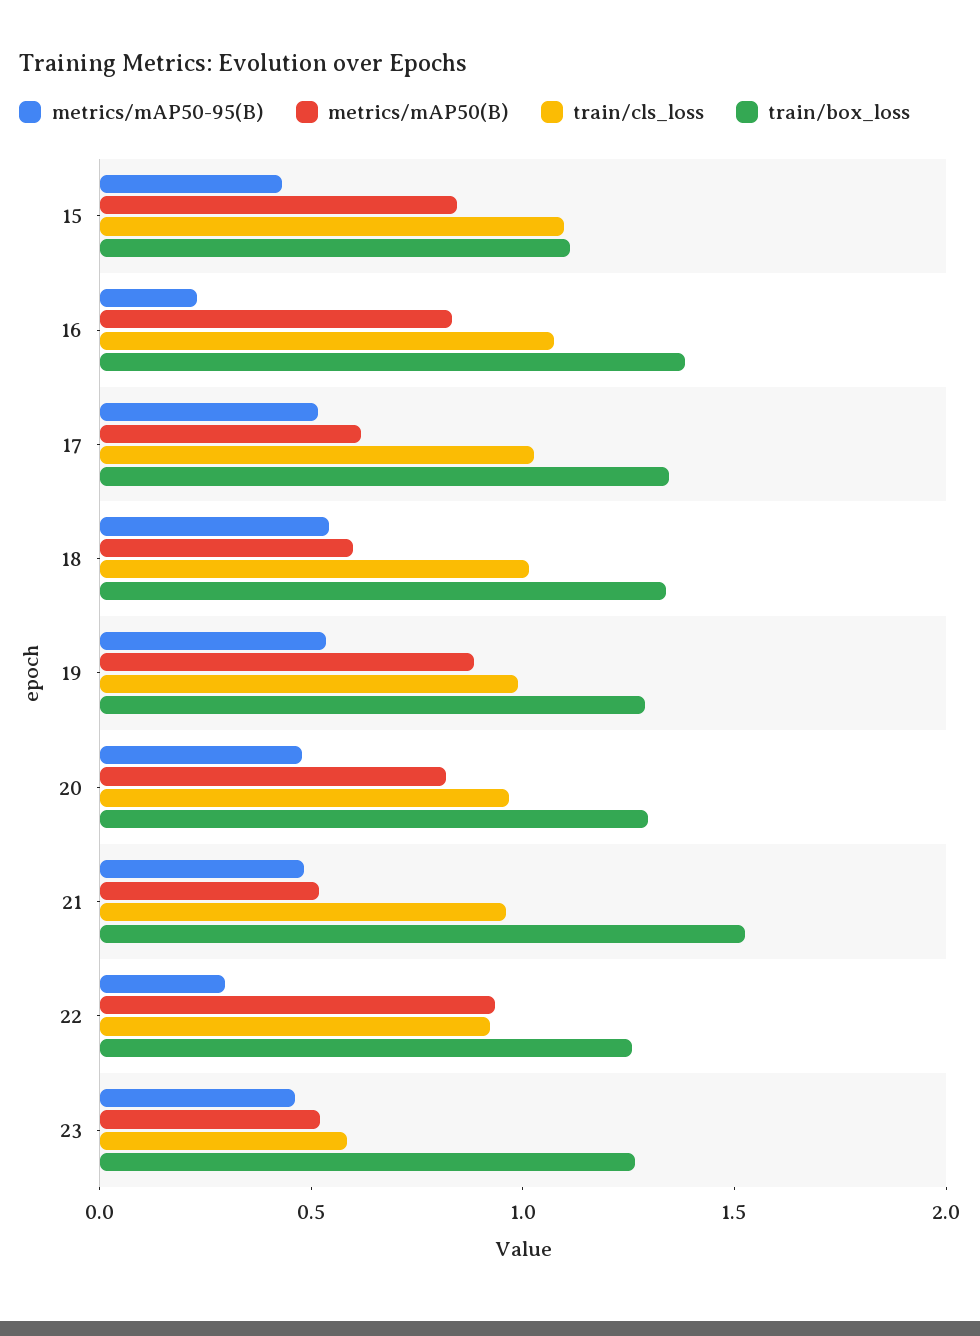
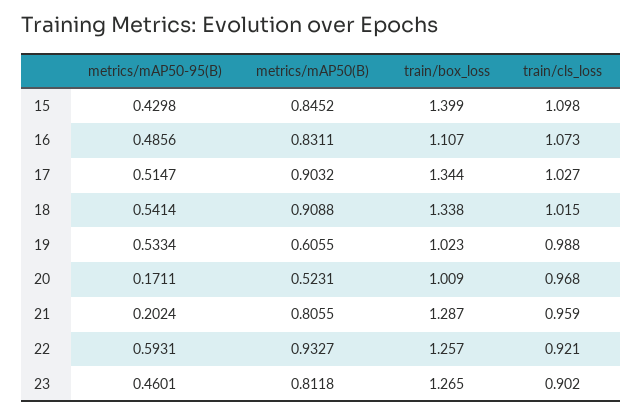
train/box_loss, 15: 1.1 -> 1.399
metrics/mAP50-95(B), 16: 0.2 -> 0.4856
train/box_loss, 16: 1.4 -> 1.107
metrics/mAP50(B), 17: 0.6 -> 0.9032
metrics/mAP50(B), 18: 0.6 -> 0.9088
metrics/mAP50(B), 19: 0.9 -> 0.6055
train/box_loss, 19: 1.3 -> 1.023
metrics/mAP50-95(B), 20: 0.5 -> 0.1711
metrics/mAP50(B), 20: 0.8 -> 0.5231
train/box_loss, 20: 1.3 -> 1.009
metrics/mAP50-95(B), 21: 0.5 -> 0.2024
metrics/mAP50(B), 21: 0.5 -> 0.8055
train/box_loss, 21: 1.5 -> 1.287
metrics/mAP50-95(B), 22: 0.3 -> 0.5931
metrics/mAP50(B), 23: 0.5 -> 0.8118
train/cls_loss, 23: 0.6 -> 0.902

